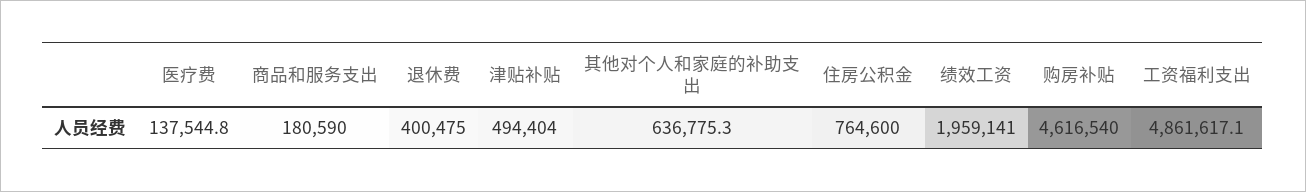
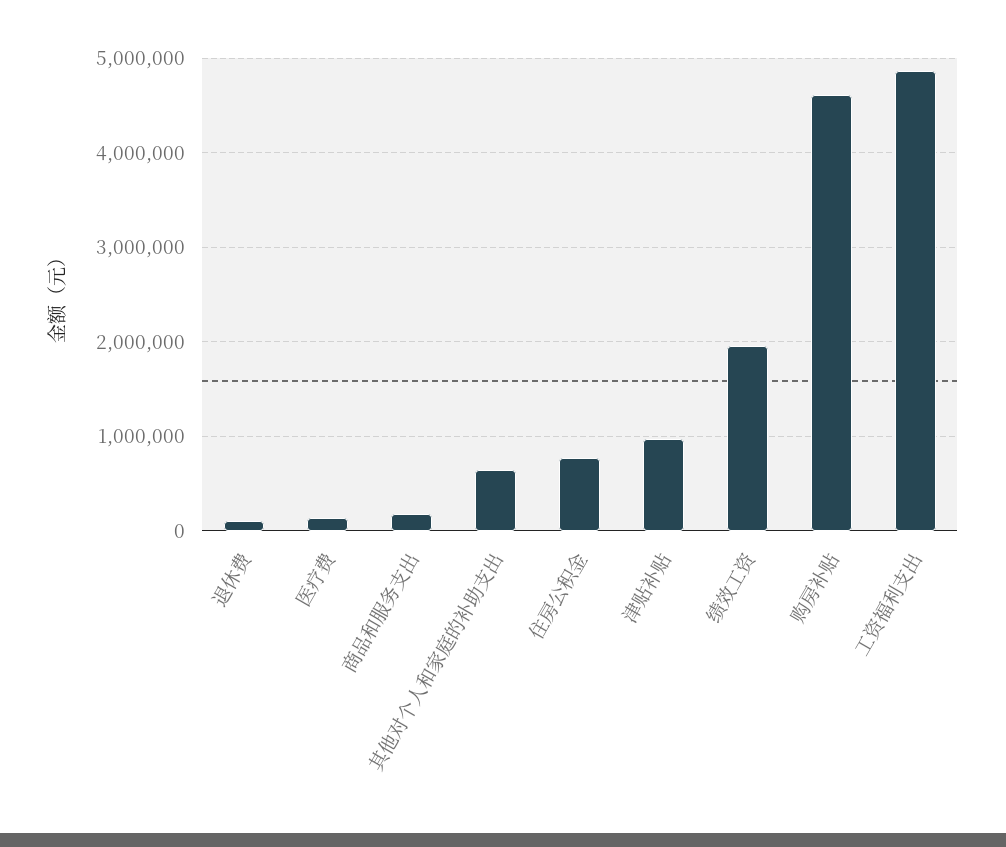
退休费: 400475 -> 100000
津贴补贴: 494404 -> 1000000

